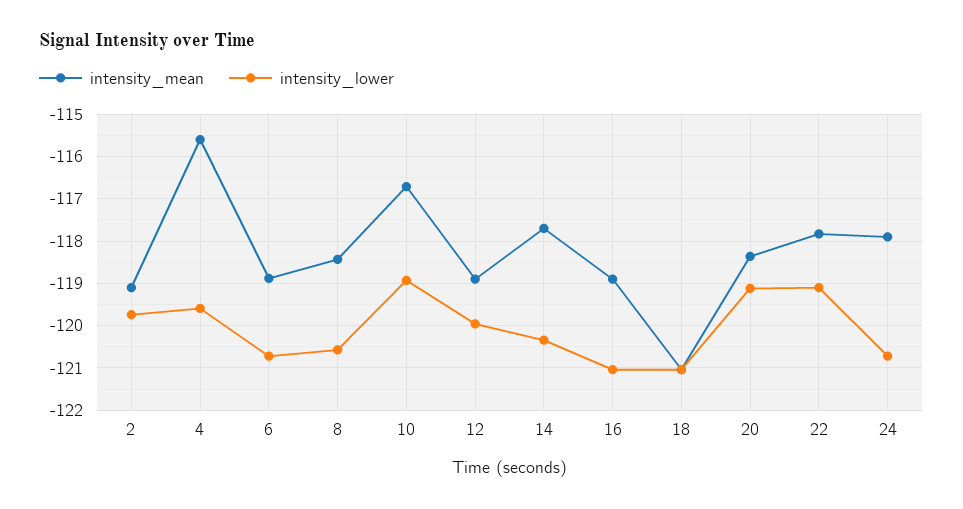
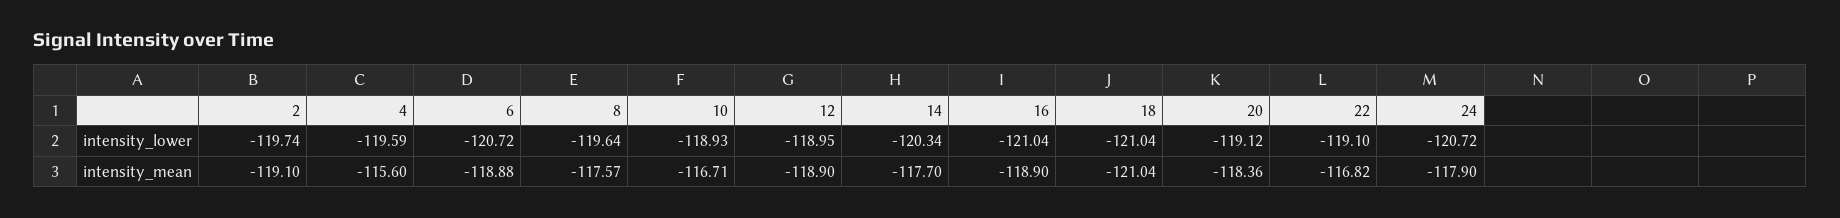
intensity_mean, 8: -118.4 -> -117.57
intensity_lower, 8: -120.6 -> -119.64
intensity_lower, 12: -120 -> -118.95
intensity_mean, 22: -117.8 -> -116.82

